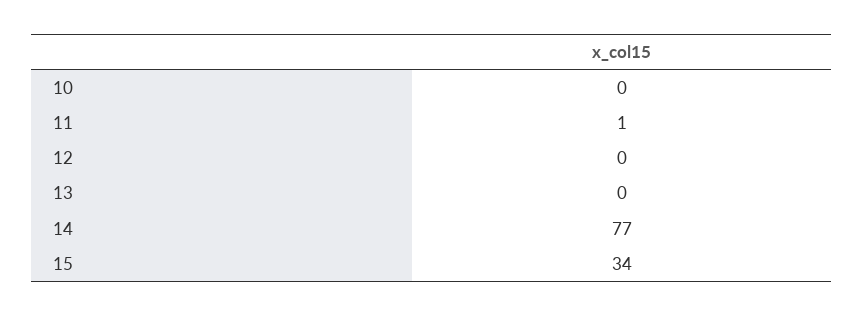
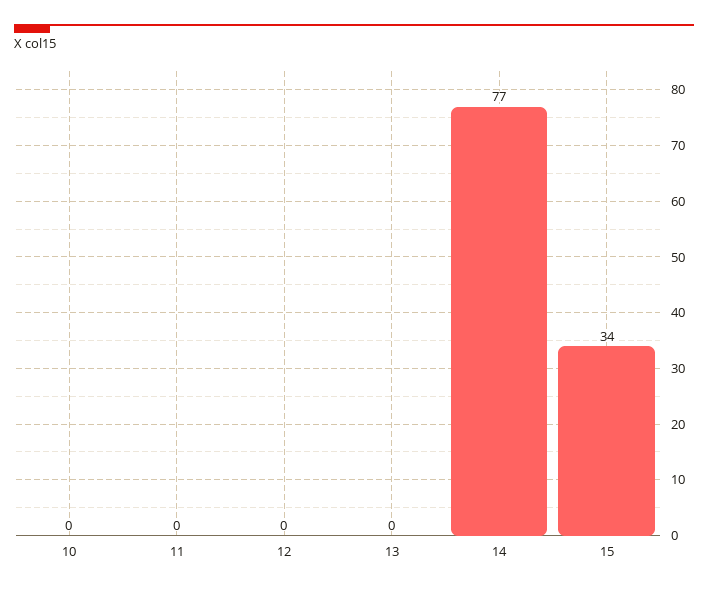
11: 1 -> 0

